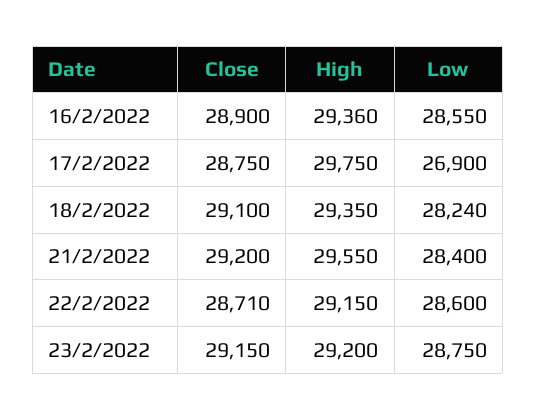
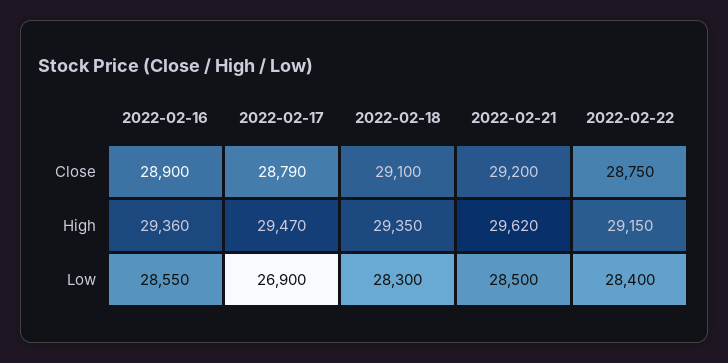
Close, 17/2/2022: 28750 -> 28790
High, 17/2/2022: 29750 -> 29470
Low, 18/2/2022: 28240 -> 28300
High, 21/2/2022: 29550 -> 29620
Low, 21/2/2022: 28400 -> 28500
Close, 22/2/2022: 28710 -> 28750
Low, 22/2/2022: 28600 -> 28400
Close, 23/2/2022: 29150 -> none
High, 23/2/2022: 29200 -> none
Low, 23/2/2022: 28750 -> none

